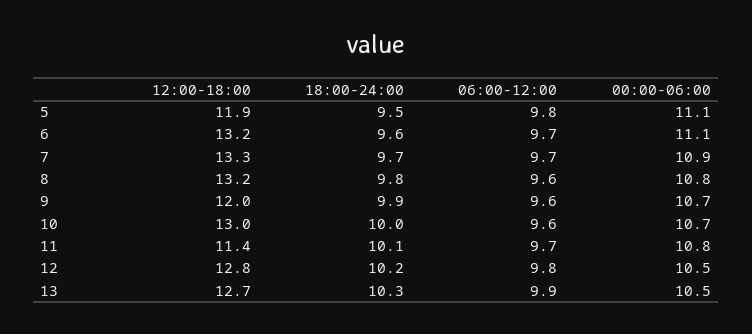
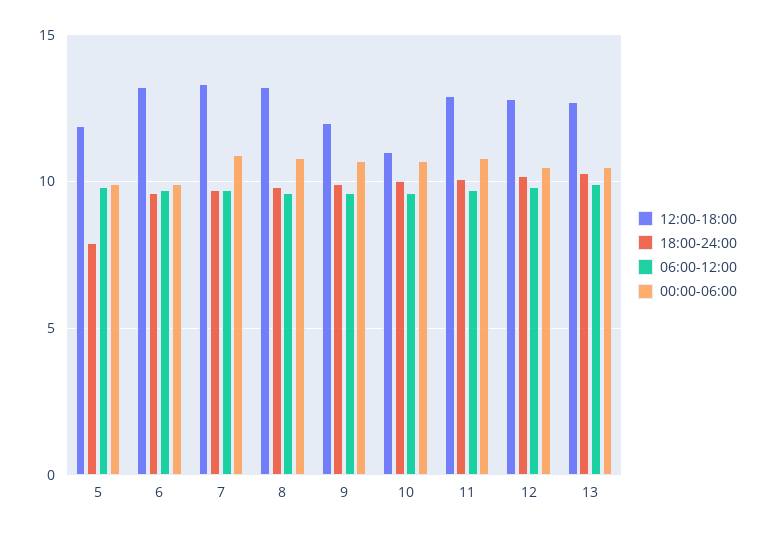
18:00-24:00, 5: 9.5 -> 8
00:00-06:00, 5: 11.1 -> 10
00:00-06:00, 6: 11.1 -> 10
12:00-18:00, 10: 13 -> 11
12:00-18:00, 11: 11.4 -> 13

